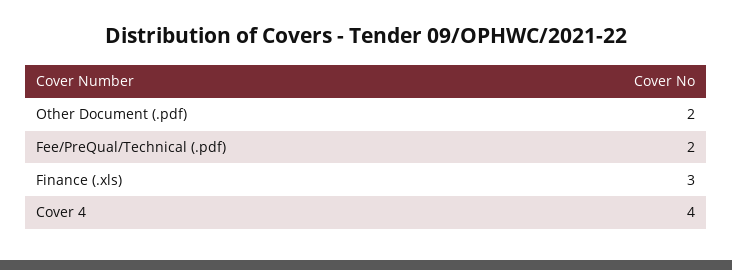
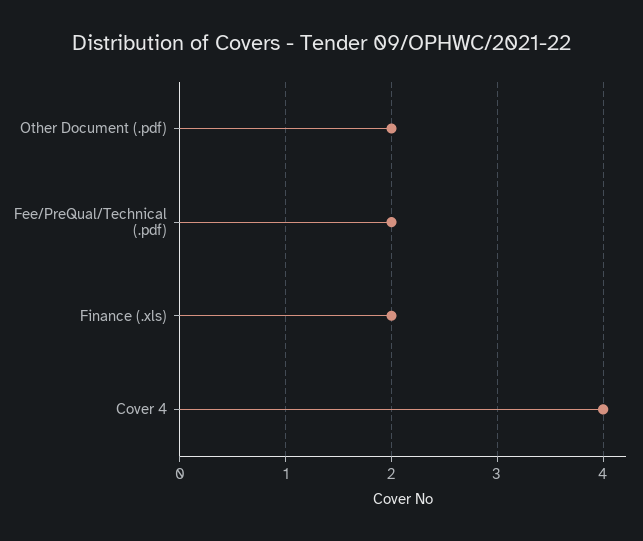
Finance (.xls): 3 -> 2

